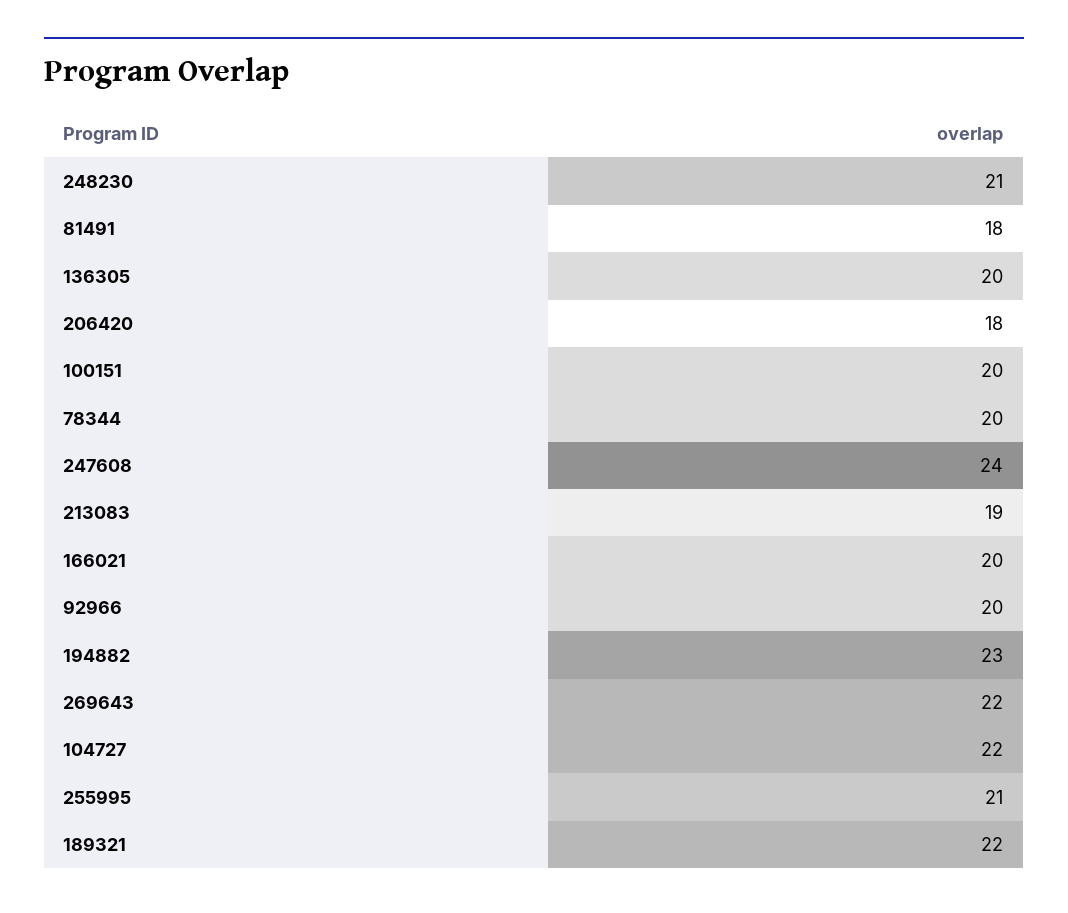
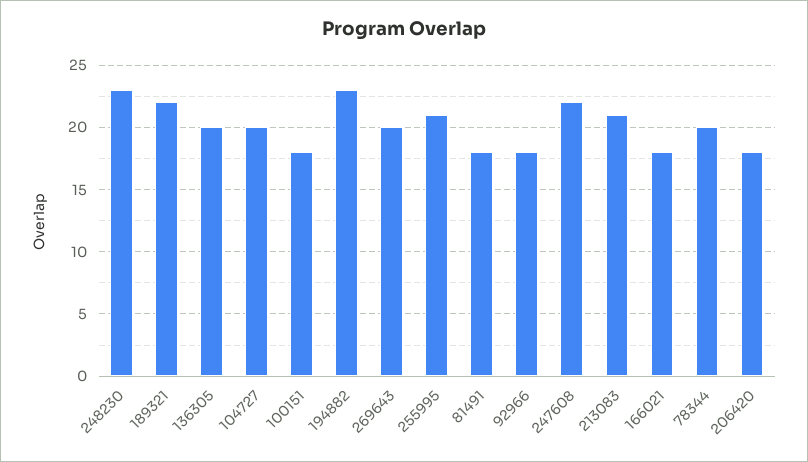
248230: 21 -> 23
100151: 20 -> 18
247608: 24 -> 22
213083: 19 -> 21
166021: 20 -> 18
92966: 20 -> 18
269643: 22 -> 20
104727: 22 -> 20

